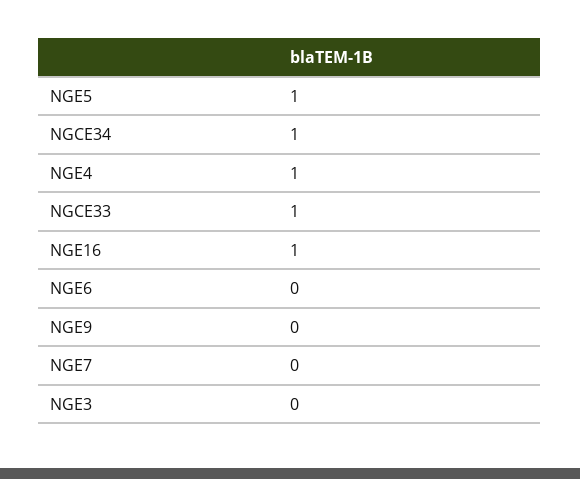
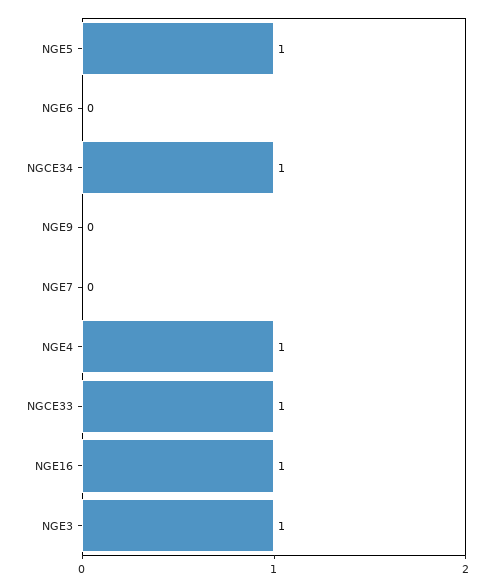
NGE3: 0 -> 1

